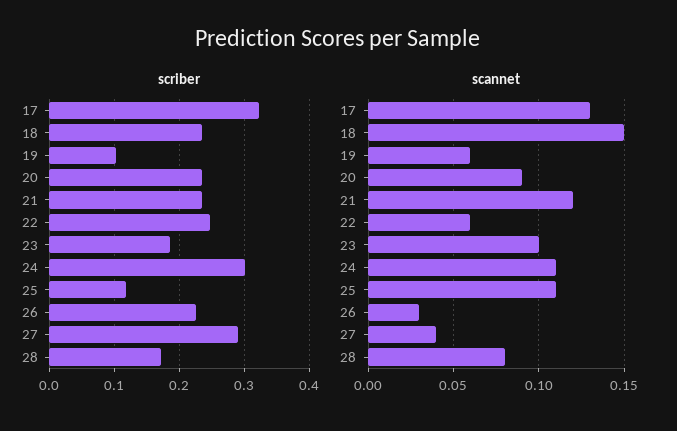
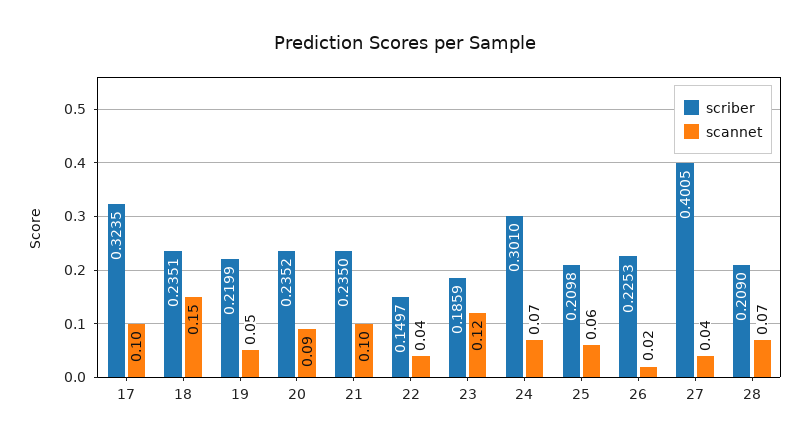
scriber, 19: 0.1 -> 0.2199
scriber, 22: 0.25 -> 0.1497
scriber, 25: 0.12 -> 0.2098
scriber, 27: 0.29 -> 0.4005
scriber, 28: 0.17 -> 0.209
scannet, 17: 0.13 -> 0.1
scannet, 19: 0.06 -> 0.05
scannet, 21: 0.12 -> 0.1
scannet, 22: 0.06 -> 0.04
scannet, 23: 0.1 -> 0.12
scannet, 24: 0.11 -> 0.07
scannet, 25: 0.11 -> 0.06
scannet, 26: 0.03 -> 0.02
scannet, 28: 0.08 -> 0.07

